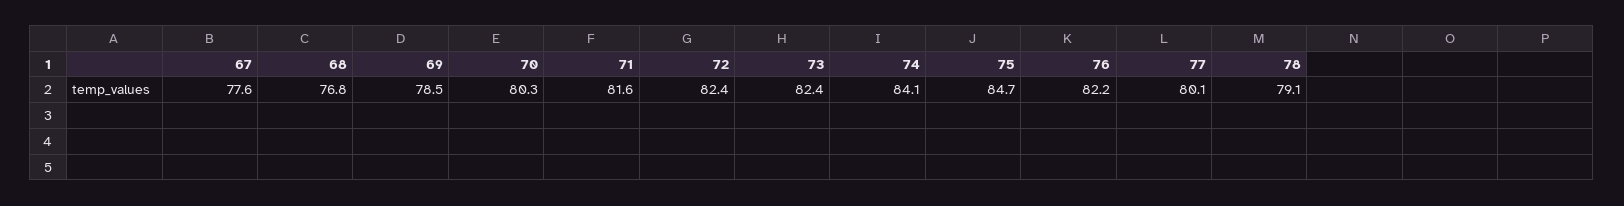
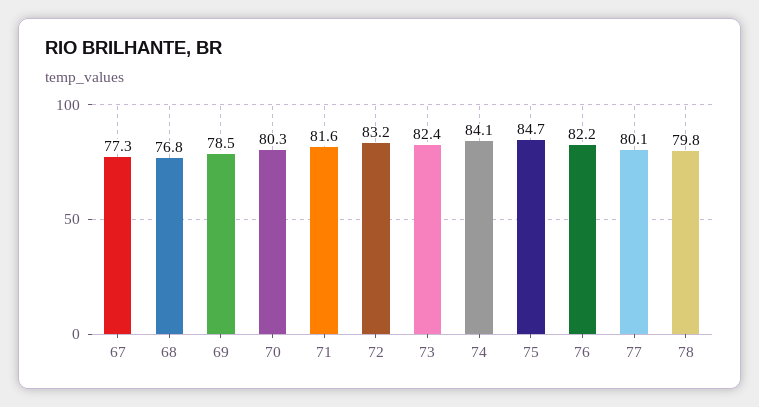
67: 77.6 -> 77.3
72: 82.4 -> 83.2
78: 79.1 -> 79.8

